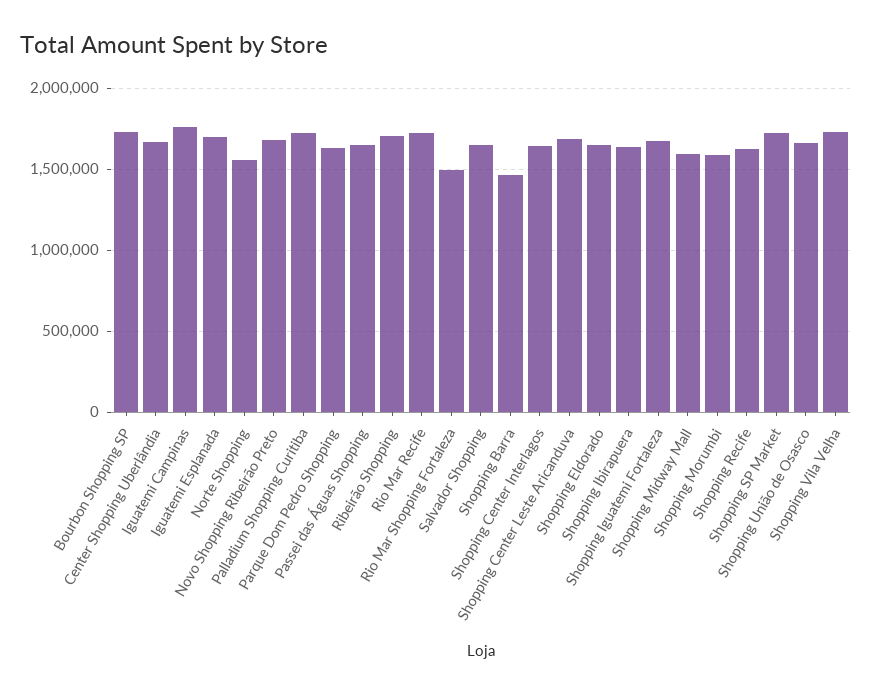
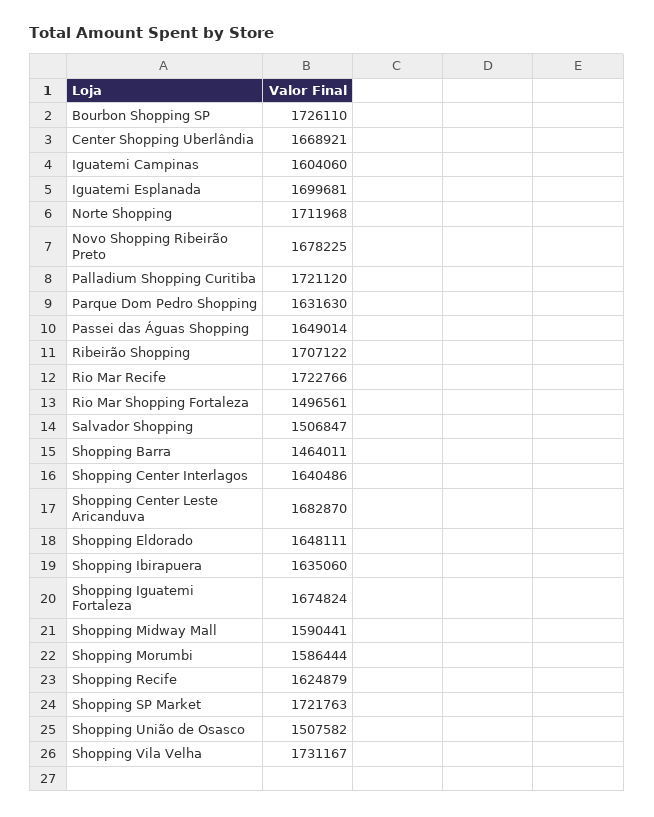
Iguatemi Campinas: 1750000 -> 1604060
Norte Shopping: 1550000 -> 1711968
Salvador Shopping: 1650000 -> 1506847
Shopping União de Osasco: 1650000 -> 1507582

